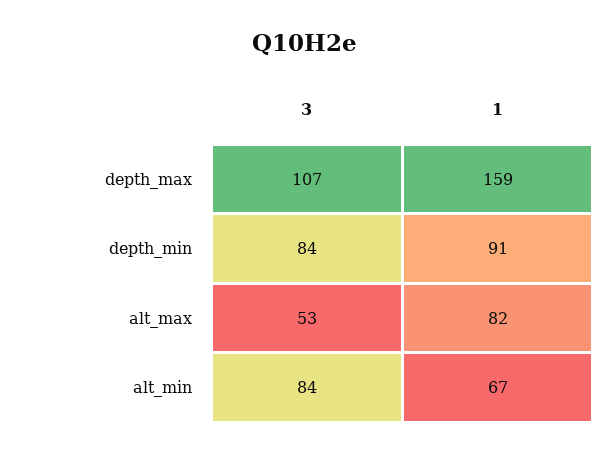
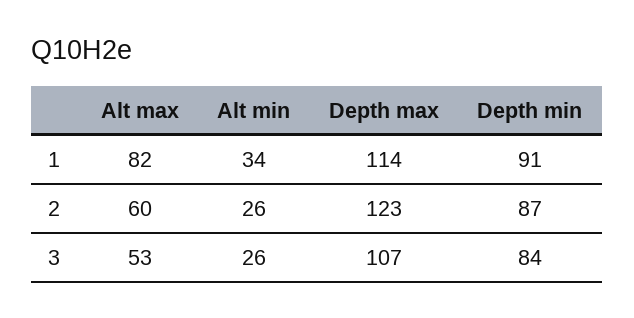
1, depth_max: 159 -> 114
3, alt_min: 84 -> 26
1, alt_min: 67 -> 34
2, alt_max: none -> 60
2, alt_min: none -> 26
2, depth_max: none -> 123
2, depth_min: none -> 87

